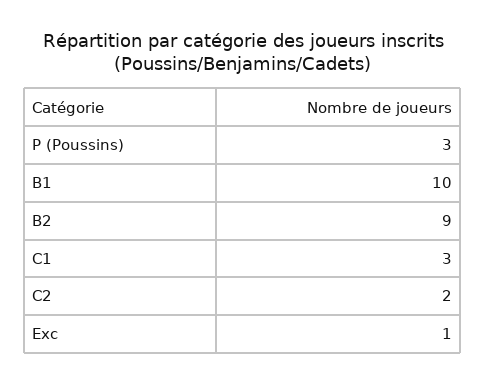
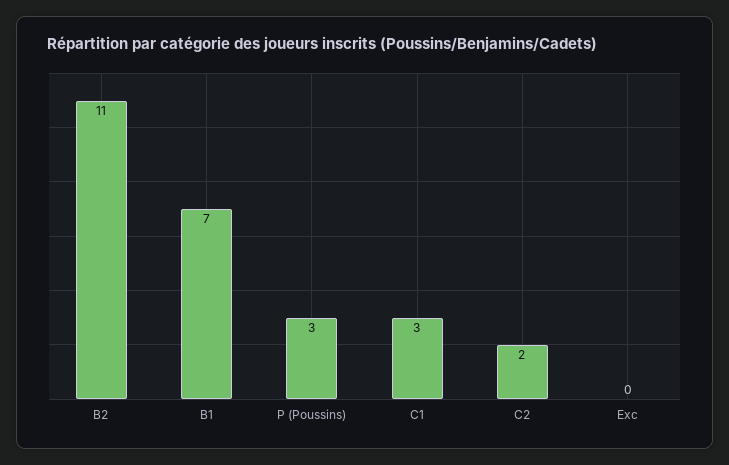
B1: 10 -> 7
B2: 9 -> 11
Exc: 1 -> 0

